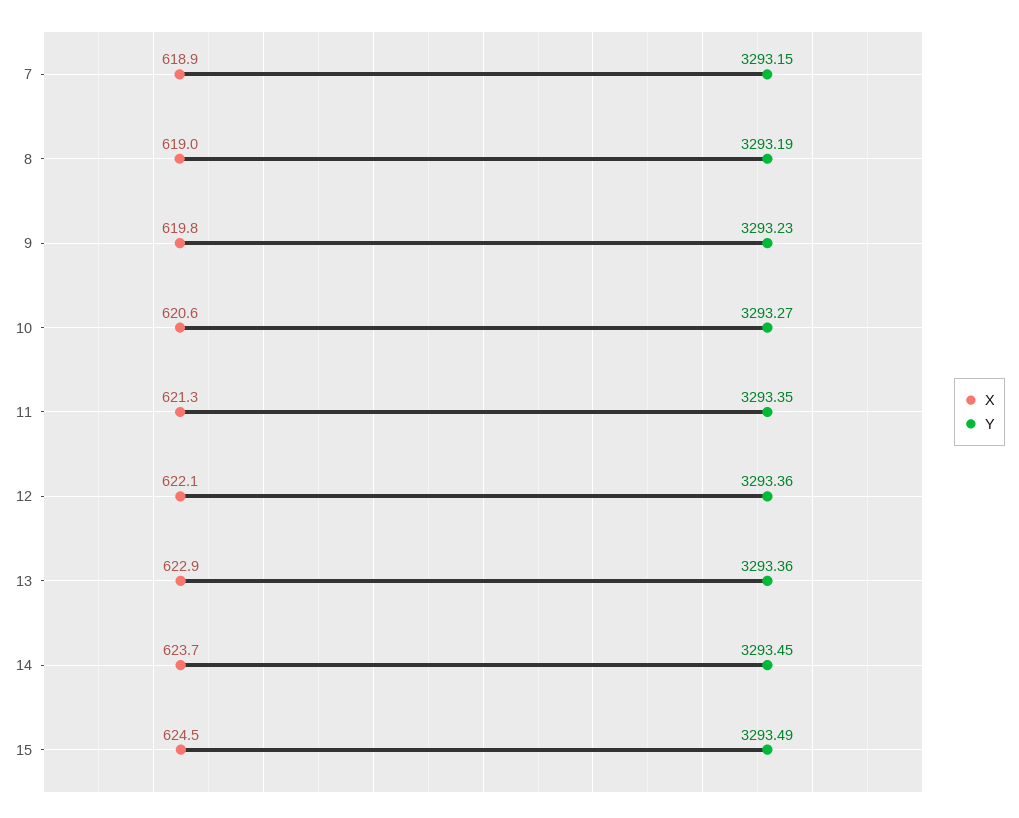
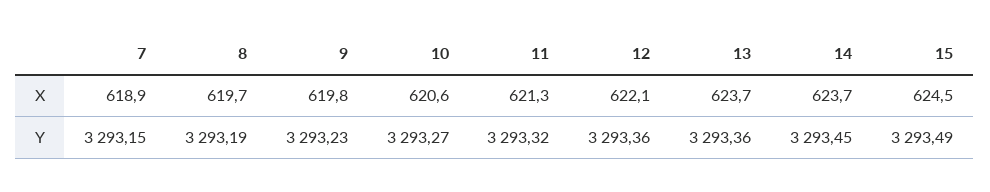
X, 8: 619 -> 619.7
Y, 11: 3293.35 -> 3293.32
X, 13: 622.9 -> 623.7

